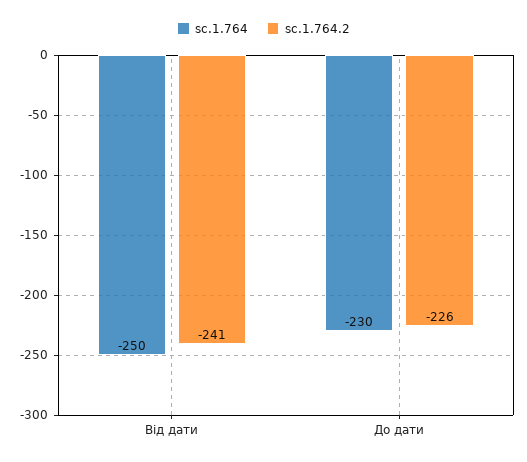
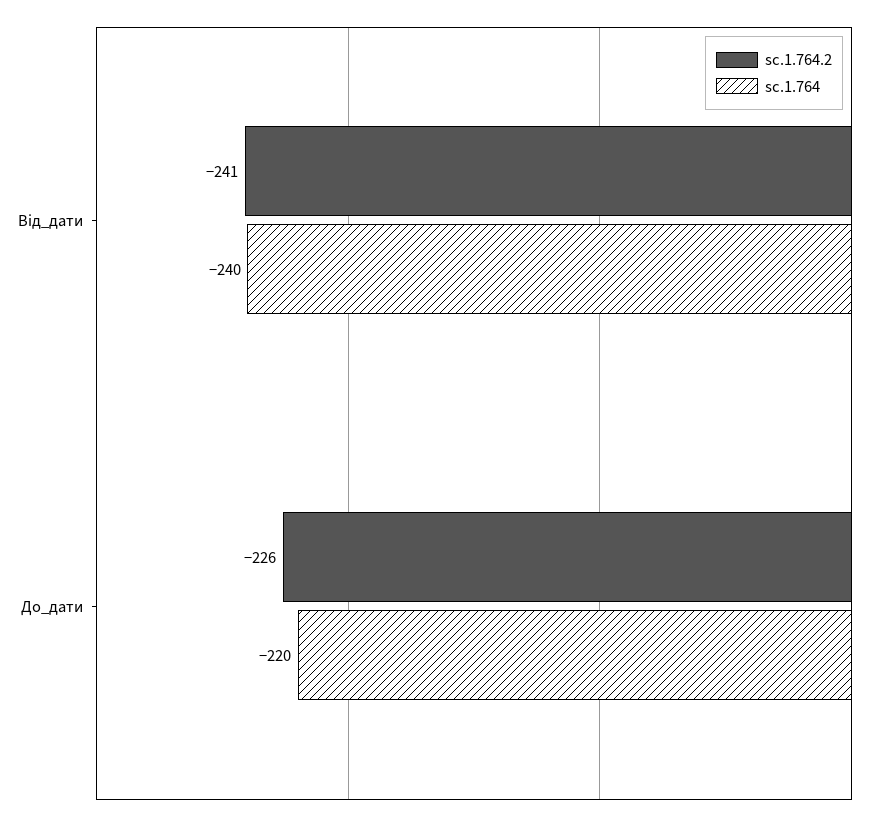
sc.1.764, Від дати: -250 -> -240
sc.1.764, До дати: -230 -> -220

